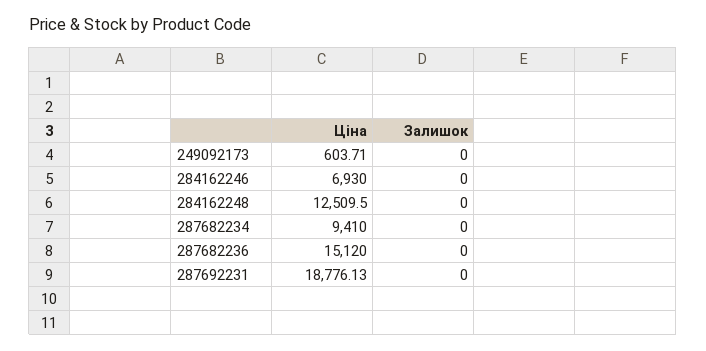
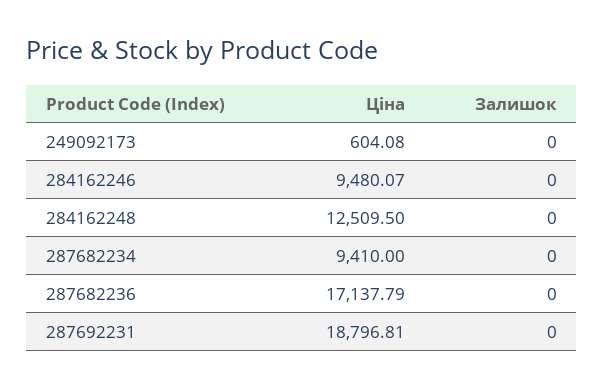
Ціна, 249092173: 603.71 -> 604.08
Ціна, 284162246: 6930 -> 9480.07
Ціна, 287682236: 15120 -> 17137.79
Ціна, 287692231: 18776.13 -> 18796.81

